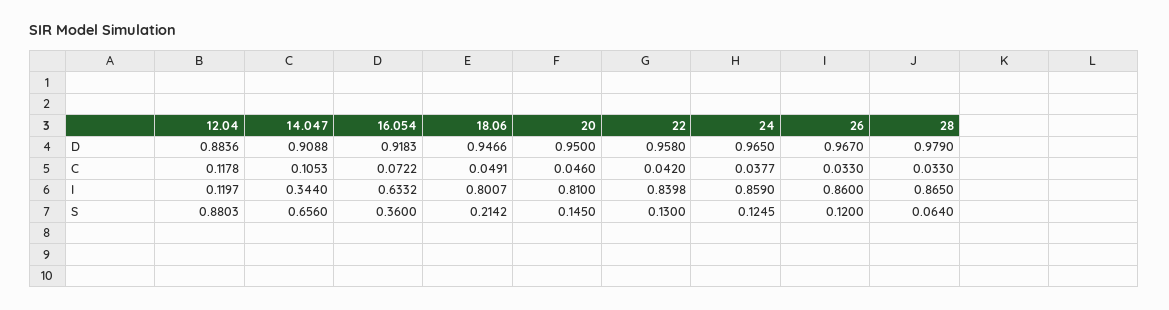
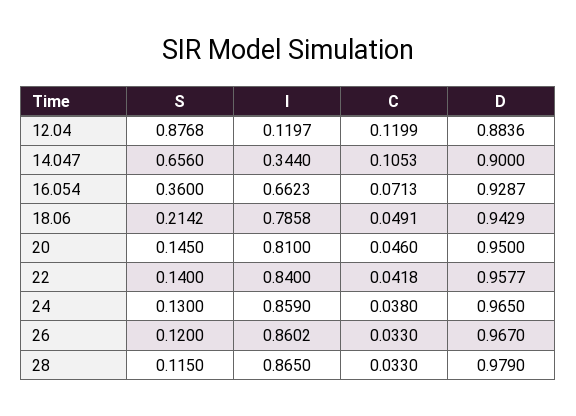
14.047, D: 0.9088 -> 0.9
16.054, D: 0.9183 -> 0.9287
18.06, D: 0.9466 -> 0.9429
22, D: 0.958 -> 0.9577
12.04, C: 0.1178 -> 0.1199
16.054, C: 0.0722 -> 0.0713
22, C: 0.042 -> 0.0418
24, C: 0.0377 -> 0.038
16.054, I: 0.6332 -> 0.6623
18.06, I: 0.8007 -> 0.7858
22, I: 0.8398 -> 0.84
26, I: 0.86 -> 0.8602
12.04, S: 0.8803 -> 0.8768
22, S: 0.13 -> 0.14
24, S: 0.1245 -> 0.13
28, S: 0.064 -> 0.115

